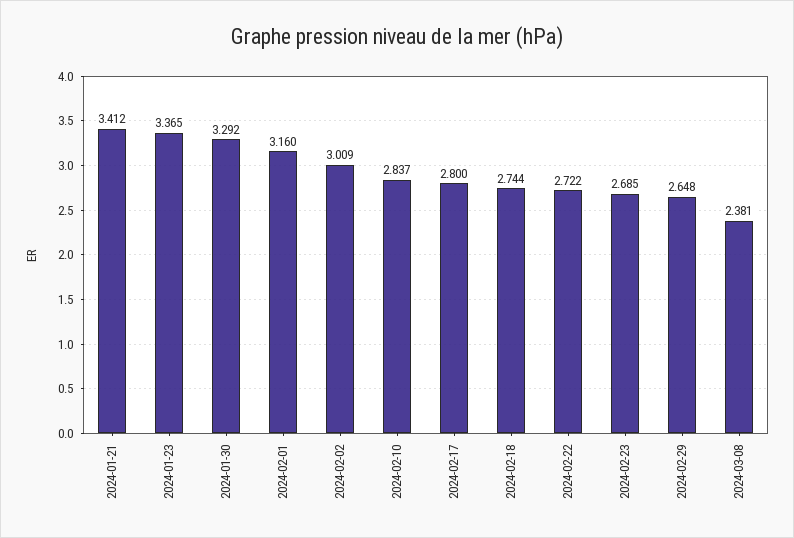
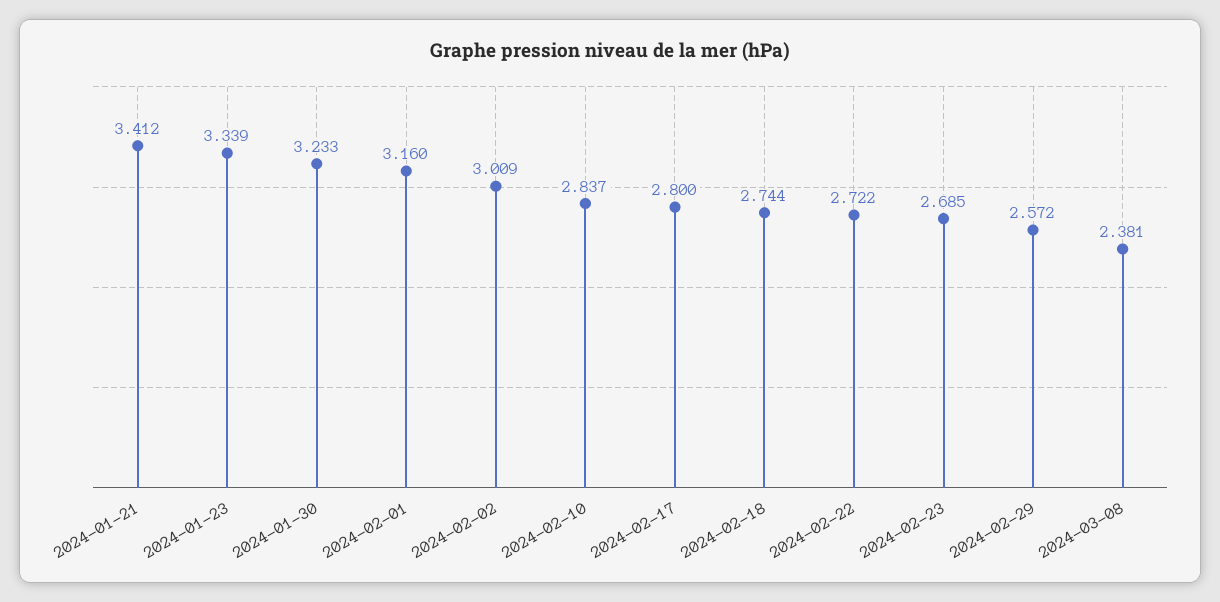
2024-01-23: 3.365 -> 3.339
2024-01-30: 3.292 -> 3.233
2024-02-29: 2.648 -> 2.572

